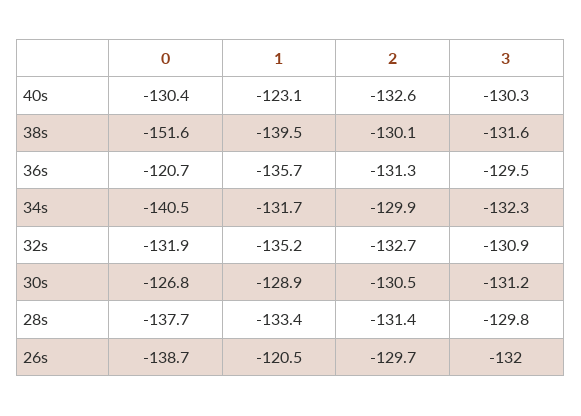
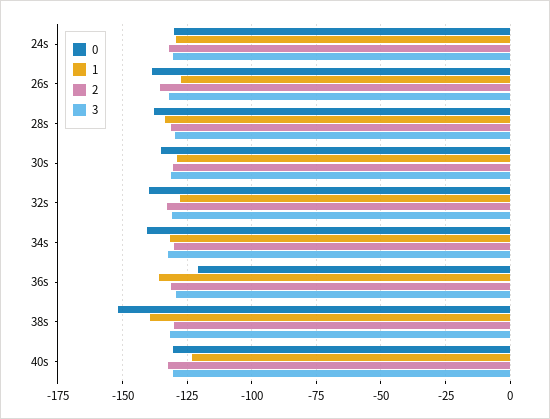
0, 32s: -131.9 -> -140
1, 32s: -135.2 -> -127.5
0, 30s: -126.8 -> -135
1, 26s: -120.5 -> -127.5
2, 26s: -129.7 -> -135
0, 24s: none -> -130
1, 24s: none -> -130
2, 24s: none -> -132.5
3, 24s: none -> -130

